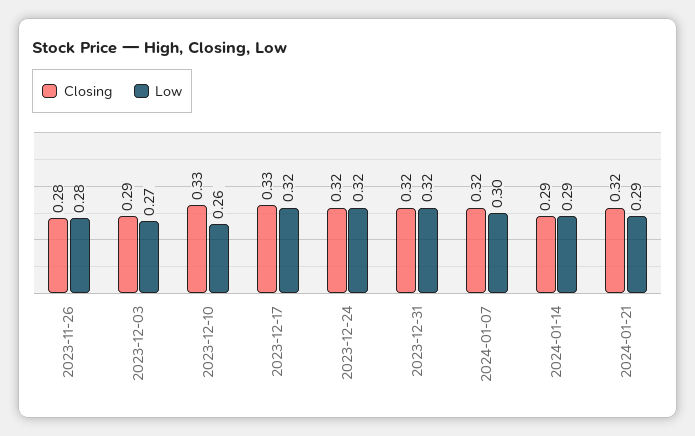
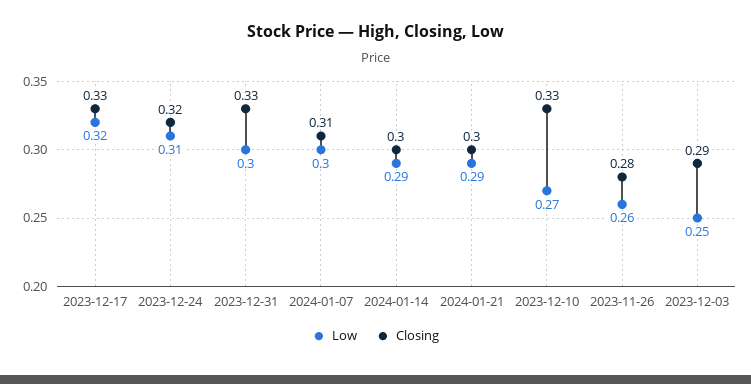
Low, 2023-11-26: 0.28 -> 0.26
Low, 2023-12-03: 0.27 -> 0.25
Low, 2023-12-10: 0.26 -> 0.27
Low, 2023-12-24: 0.32 -> 0.31
Closing, 2023-12-31: 0.32 -> 0.33
Low, 2023-12-31: 0.32 -> 0.3
Closing, 2024-01-07: 0.32 -> 0.31
Closing, 2024-01-14: 0.29 -> 0.3
Closing, 2024-01-21: 0.32 -> 0.3

